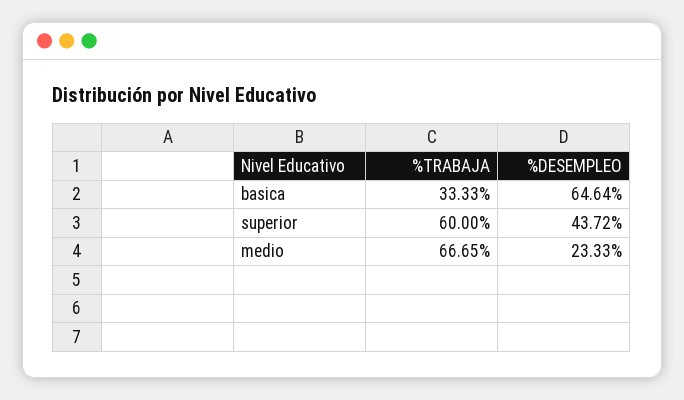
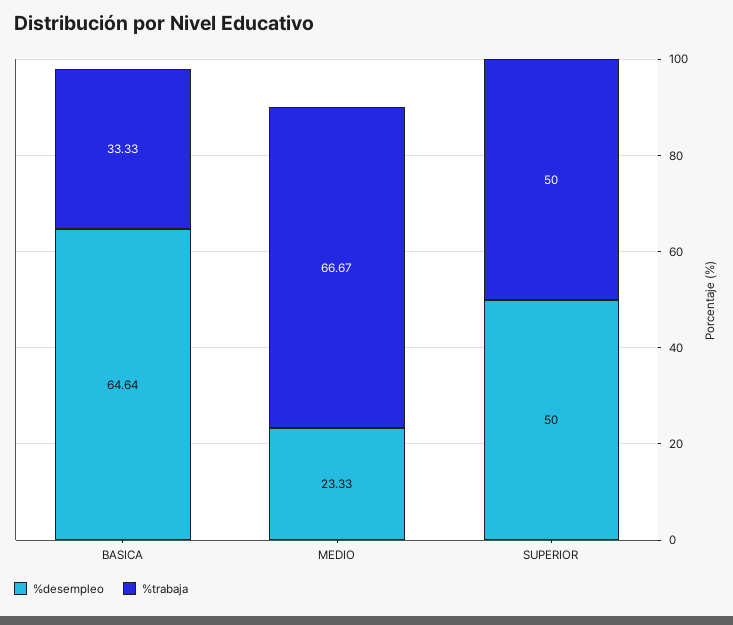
%TRABAJA, superior: 60 -> 50
%DESEMPLEO, superior: 43.72 -> 50
%TRABAJA, medio: 66.65 -> 66.67

